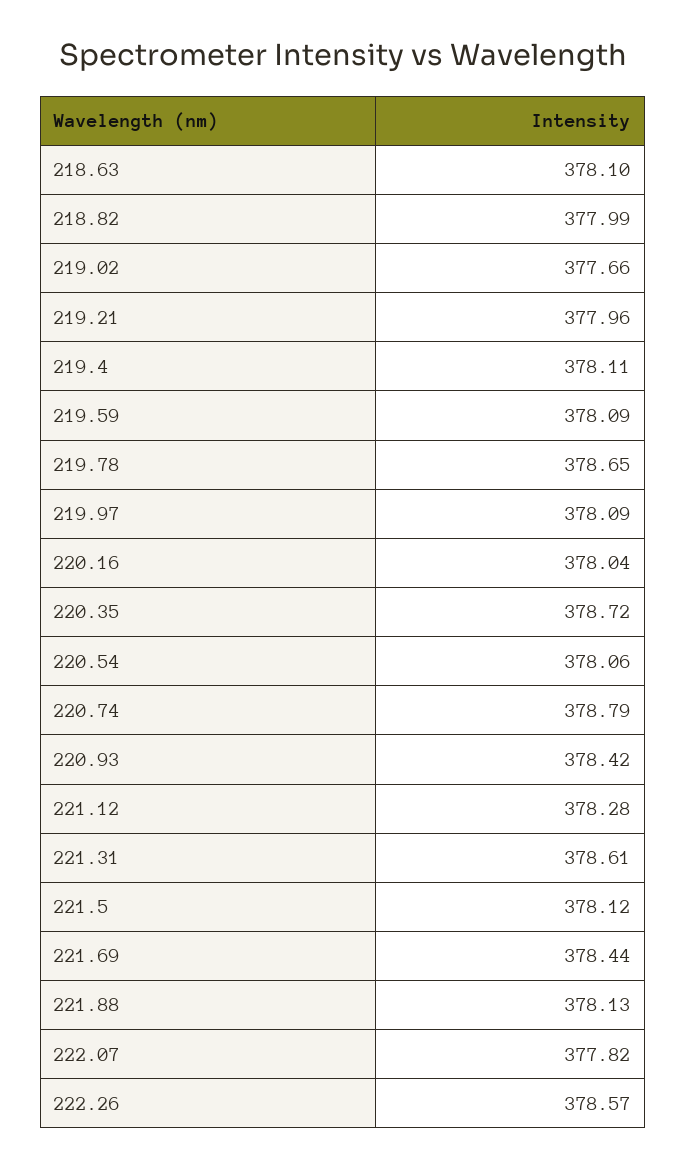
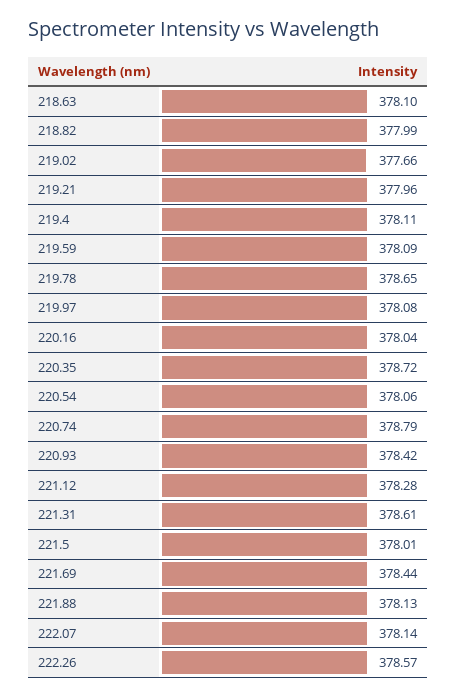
219.97: 378.09 -> 378.08
221.5: 378.12 -> 378.01
222.07: 377.82 -> 378.14

